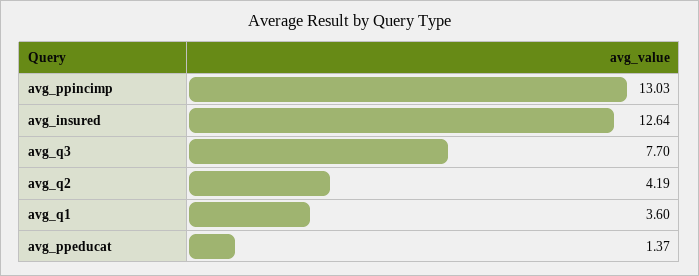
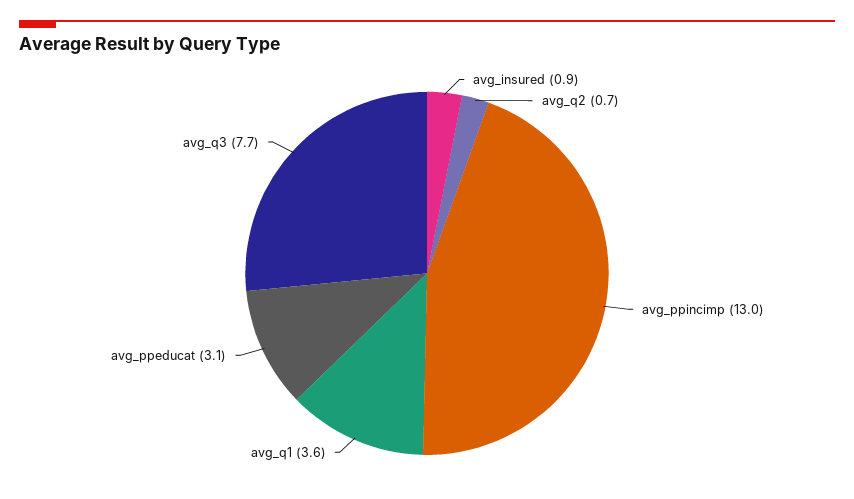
avg_insured: 12.64 -> 0.9
avg_q2: 4.19 -> 0.7
avg_ppeducat: 1.37 -> 3.1

